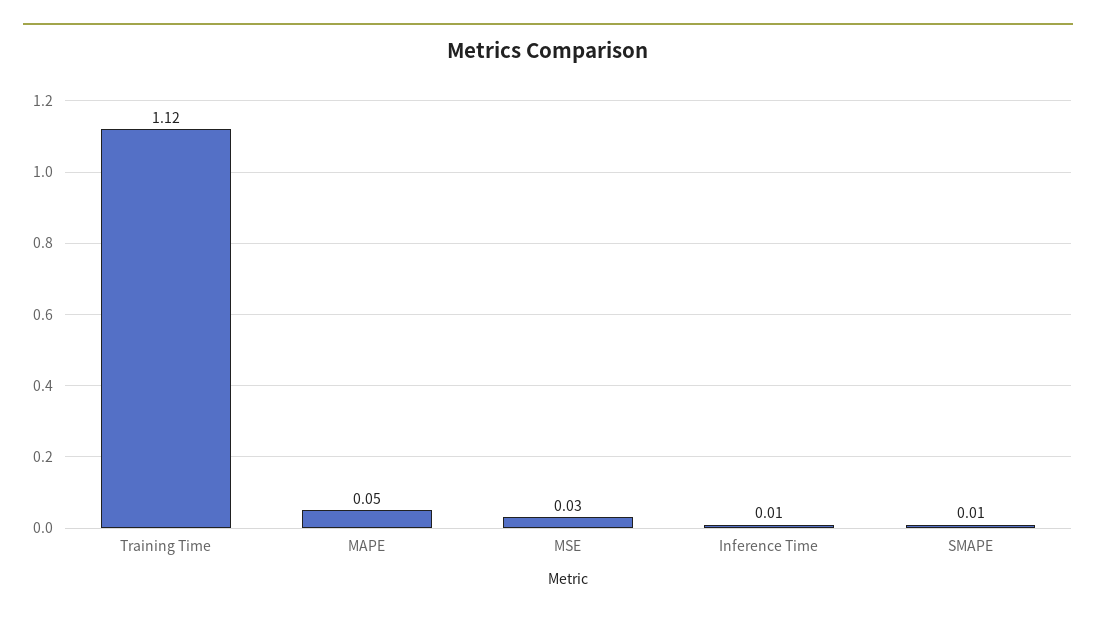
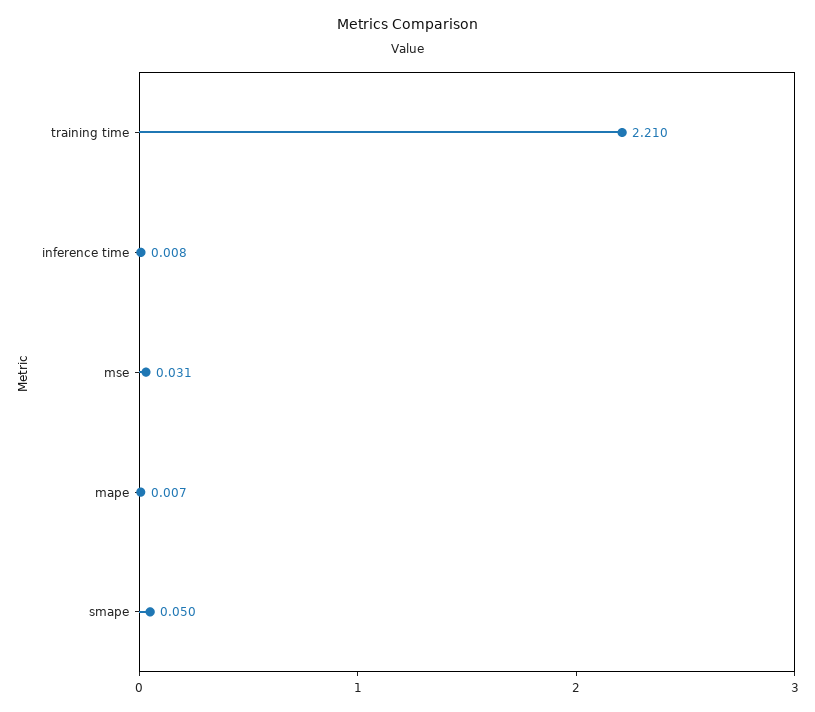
Training Time: 1.12 -> 2.21
MAPE: 0.05 -> 0.007
SMAPE: 0.01 -> 0.05

